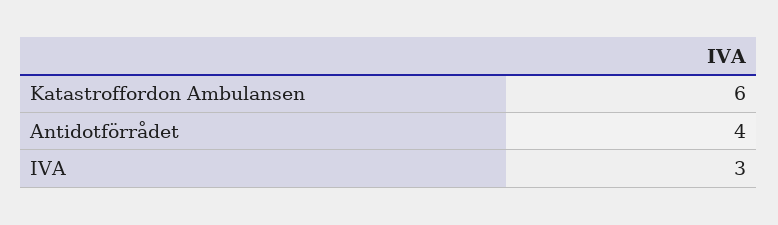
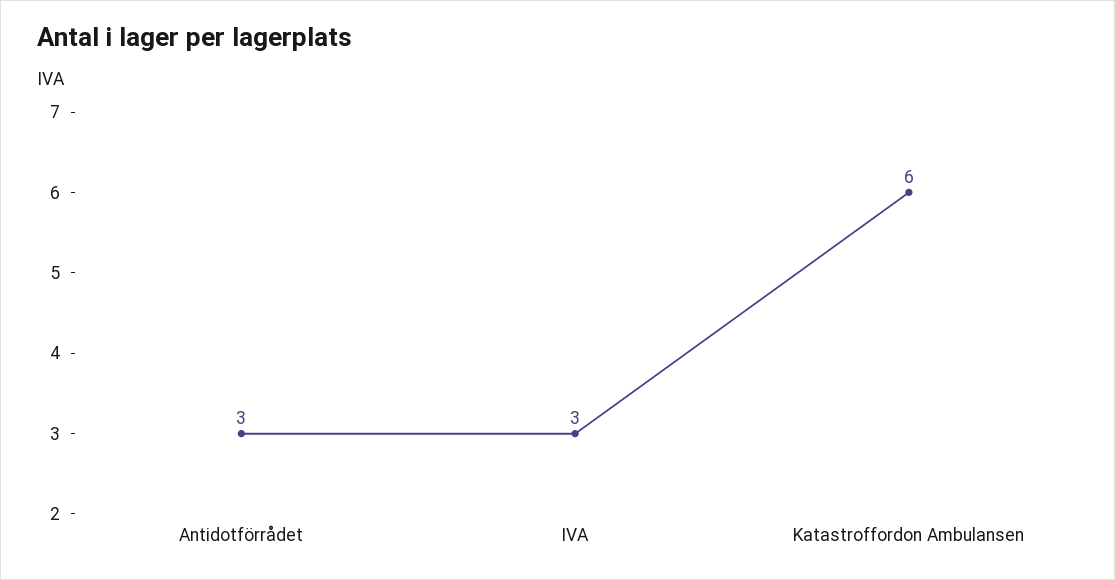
Antidotförrådet: 4 -> 3

